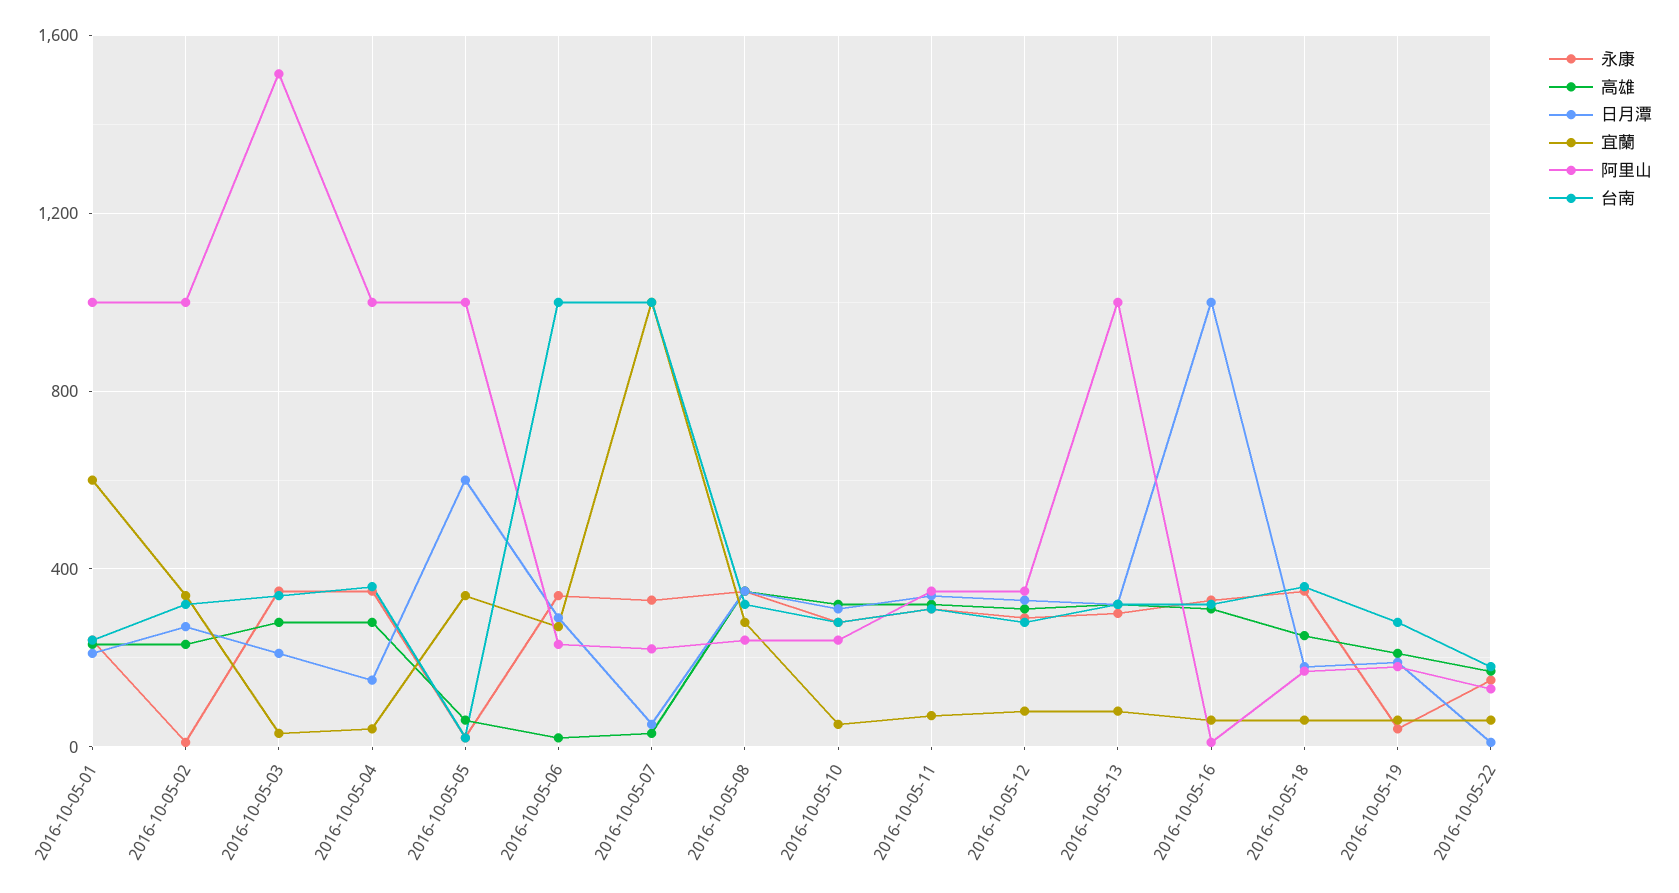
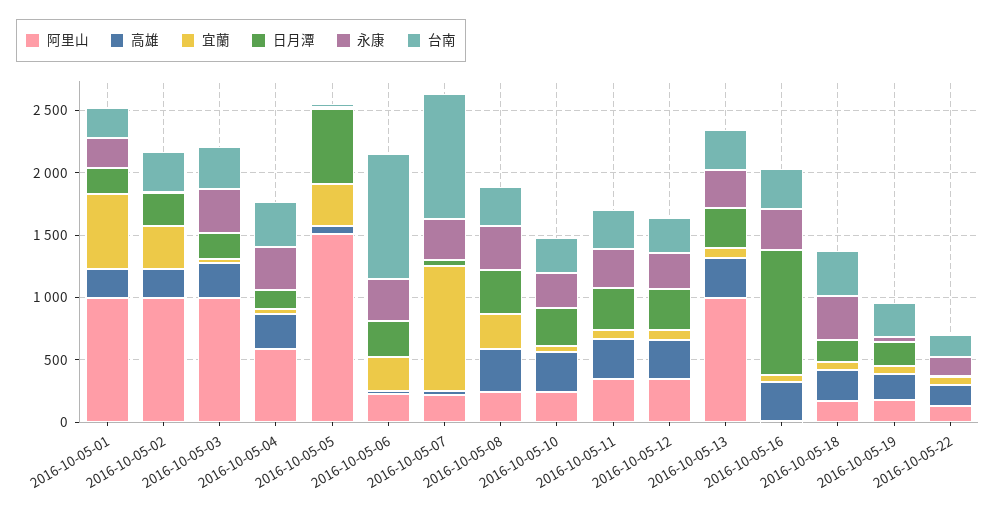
阿里山, 2016-10-05-03: 1500 -> 1000
阿里山, 2016-10-05-04: 1000 -> 600
阿里山, 2016-10-05-05: 1000 -> 1500

